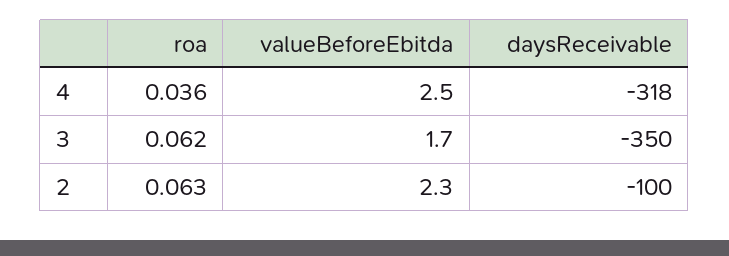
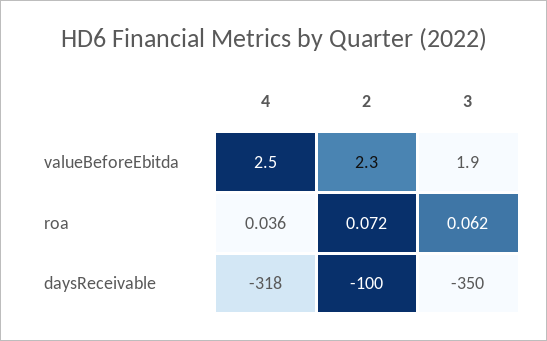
valueBeforeEbitda, 3: 1.7 -> 1.9
roa, 2: 0.063 -> 0.072

